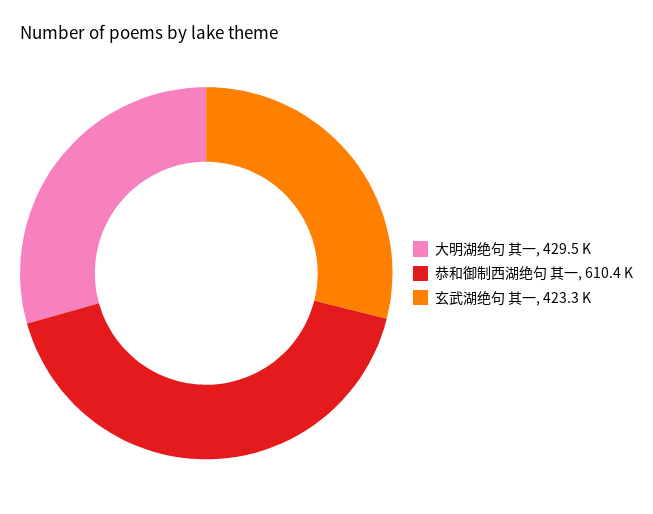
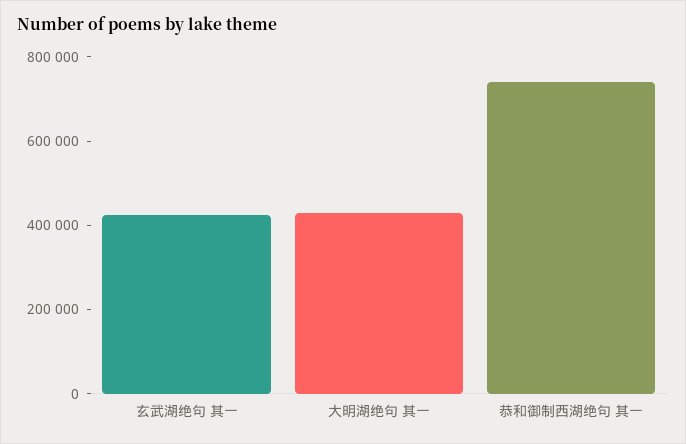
恭和御制西湖绝句 其一: 610400 -> 750000

